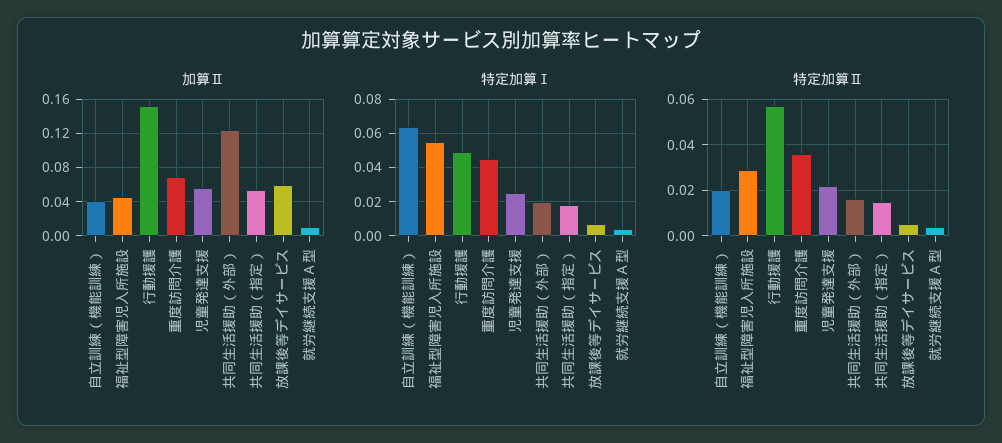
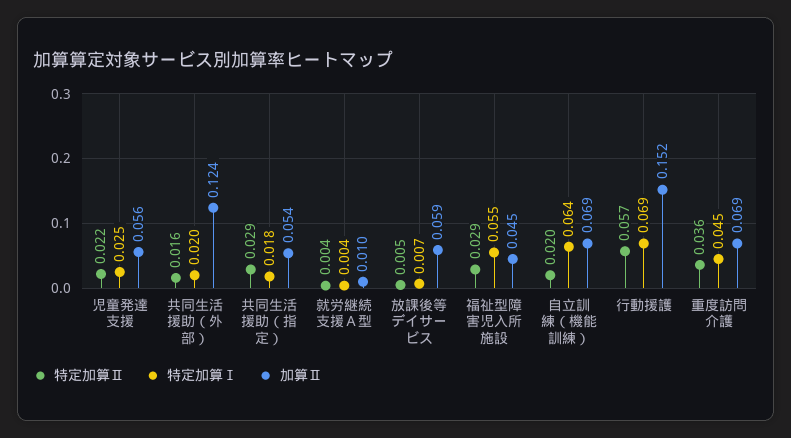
加算Ⅱ, 自立訓練（機能訓練）: 0.04 -> 0.069
特定加算Ⅰ, 行動援護: 0.05 -> 0.069
特定加算Ⅱ, 共同生活援助（指定）: 0.015 -> 0.029

